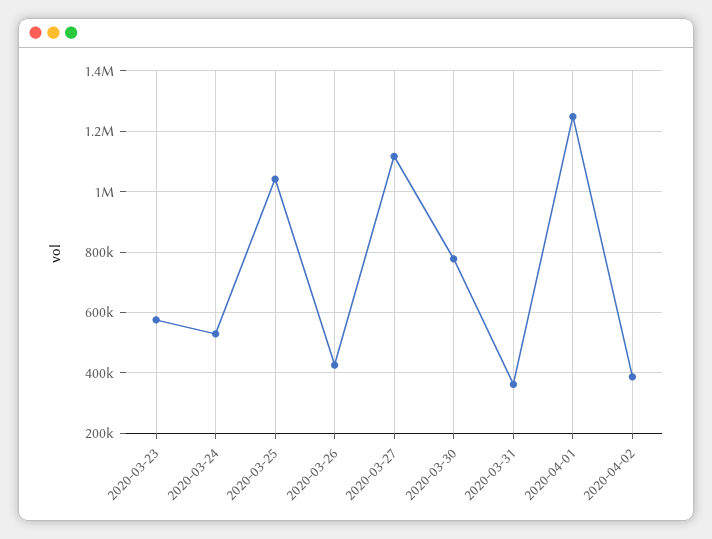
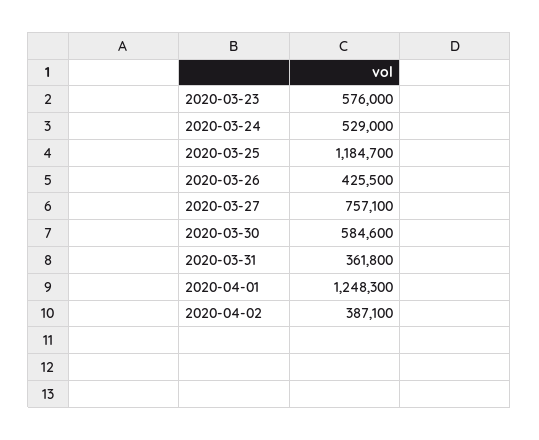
2020-03-25: 1040000 -> 1184700
2020-03-27: 1120000 -> 757100
2020-03-30: 780000 -> 584600

